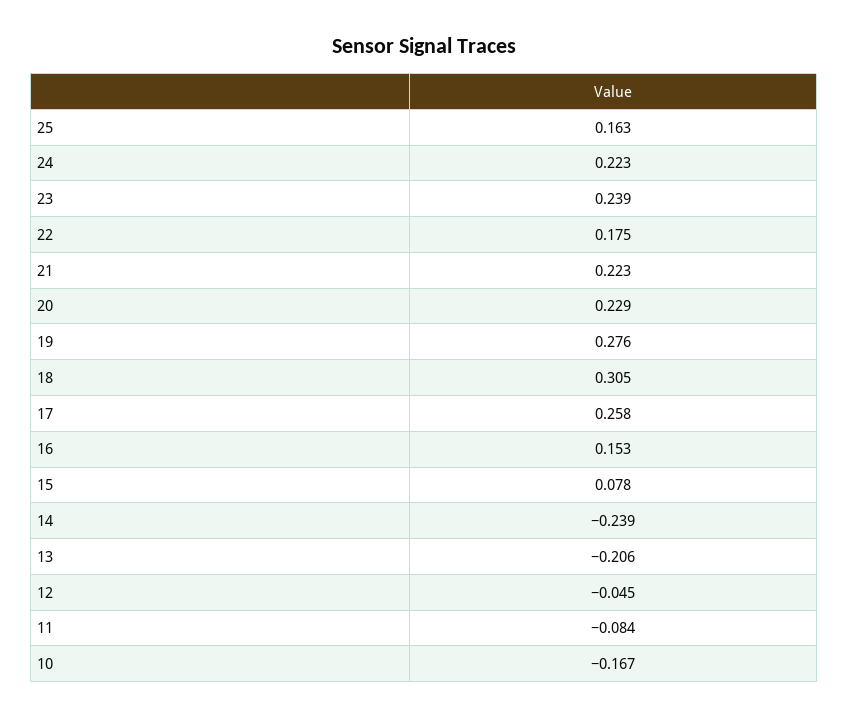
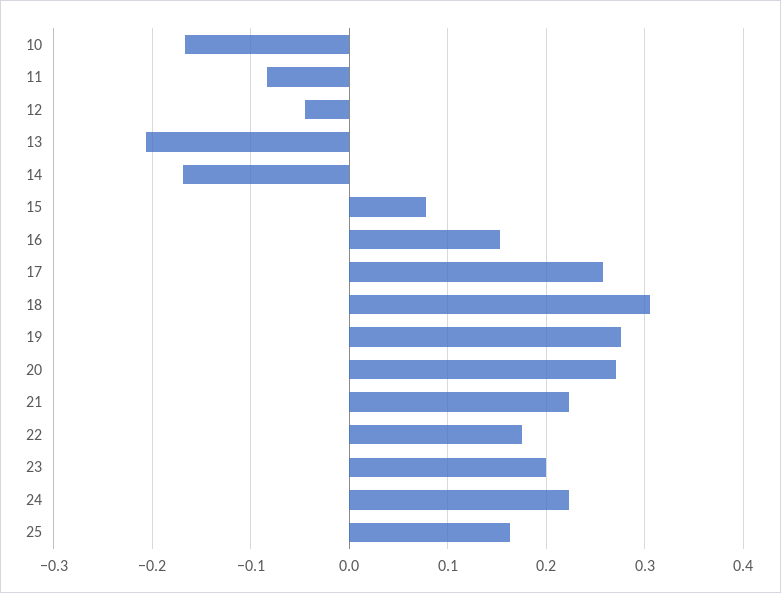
23: 0.239 -> 0.2
20: 0.229 -> 0.27
14: -0.239 -> -0.17

